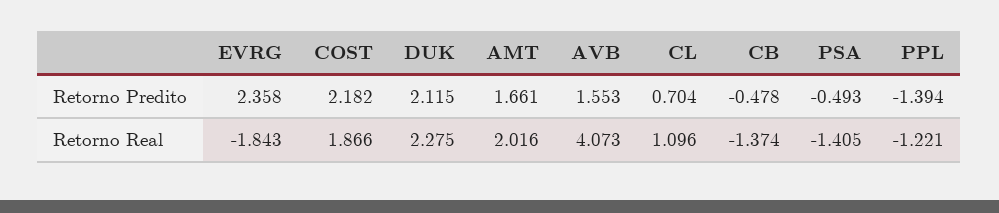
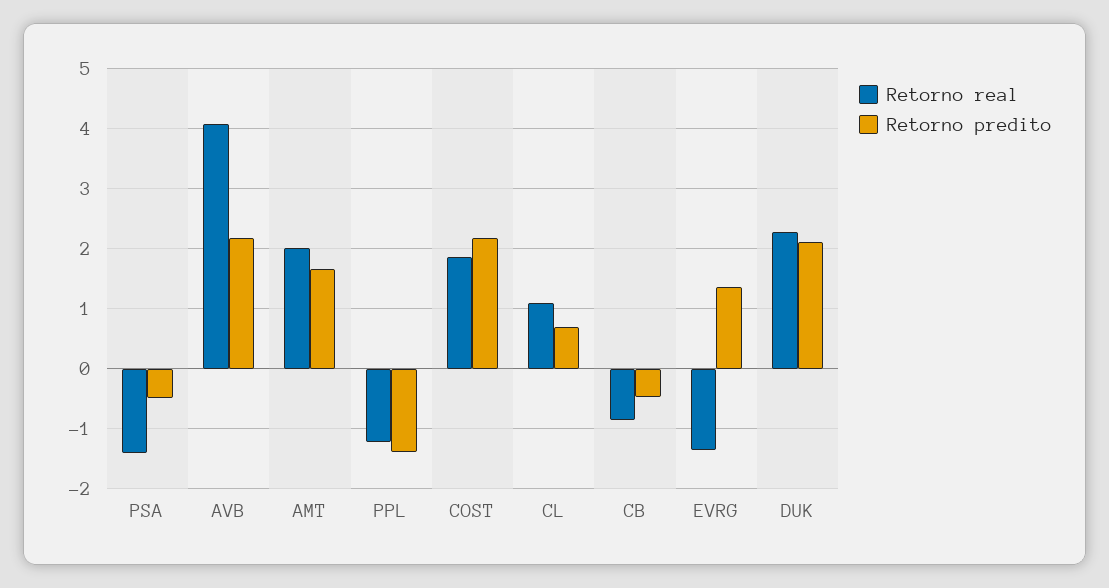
Retorno Predito, EVRG: 2.358 -> 1.4
Retorno Predito, AVB: 1.553 -> 2.2
Retorno Real, EVRG: -1.843 -> -1.4
Retorno Real, CB: -1.374 -> -0.8

